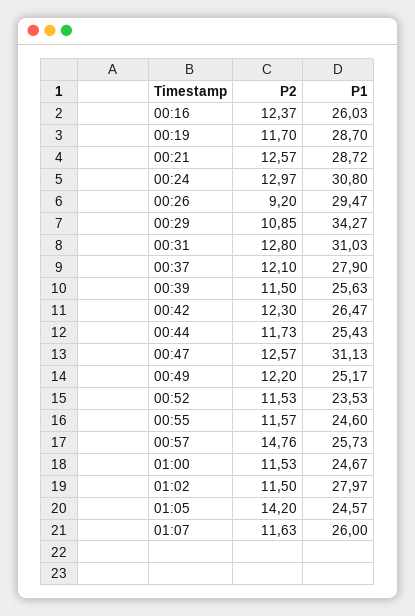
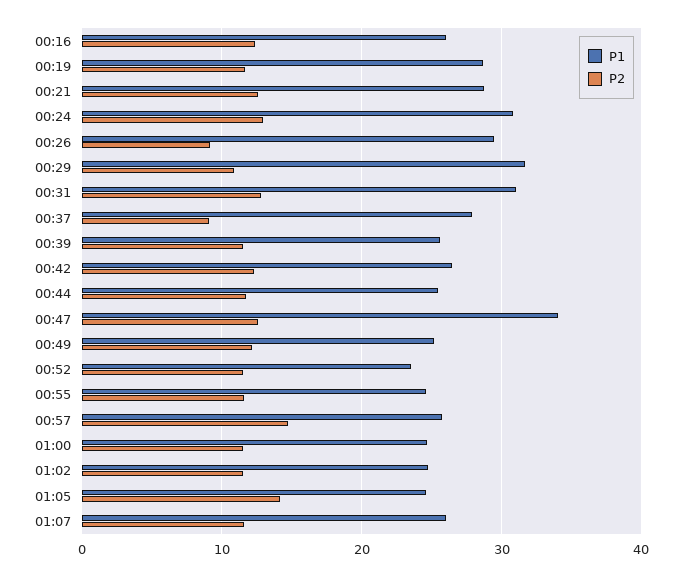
P1, 00:29: 34.27 -> 32
P2, 00:37: 12.1 -> 9
P1, 00:47: 31.13 -> 34
P1, 01:02: 27.97 -> 25

